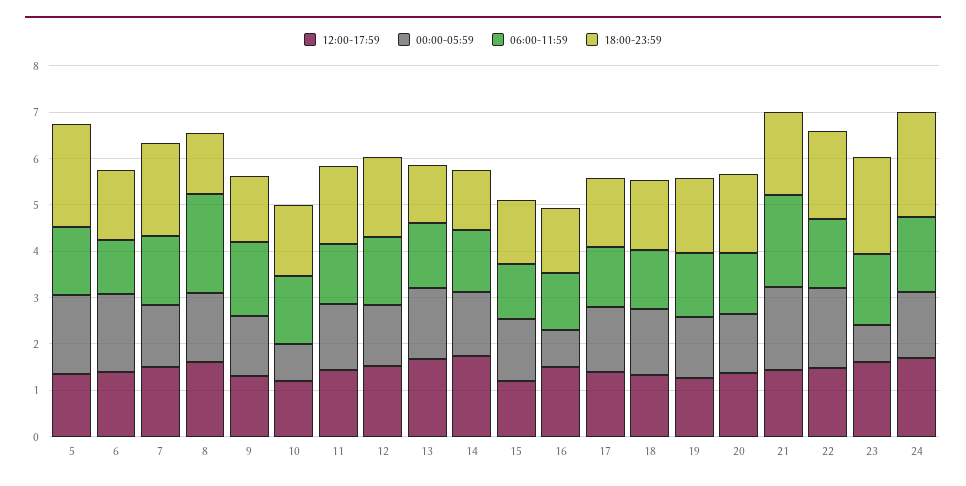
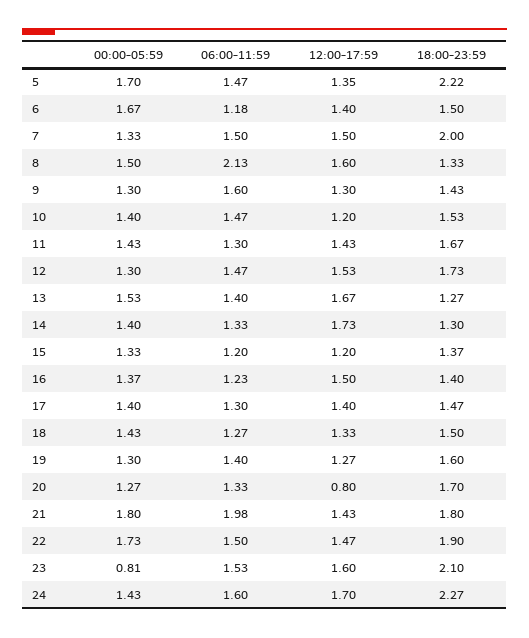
00:00-05:59, 10: 0.8 -> 1.4
00:00-05:59, 16: 0.8 -> 1.37
12:00-17:59, 20: 1.4 -> 0.8

